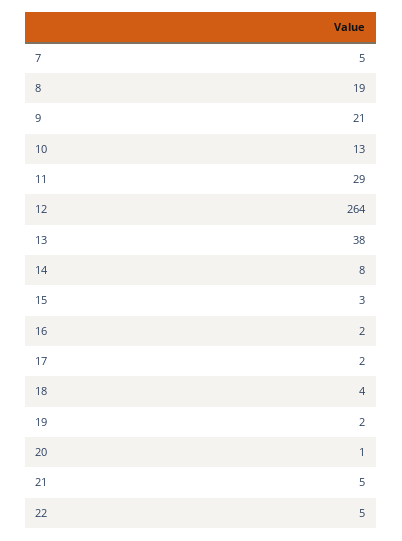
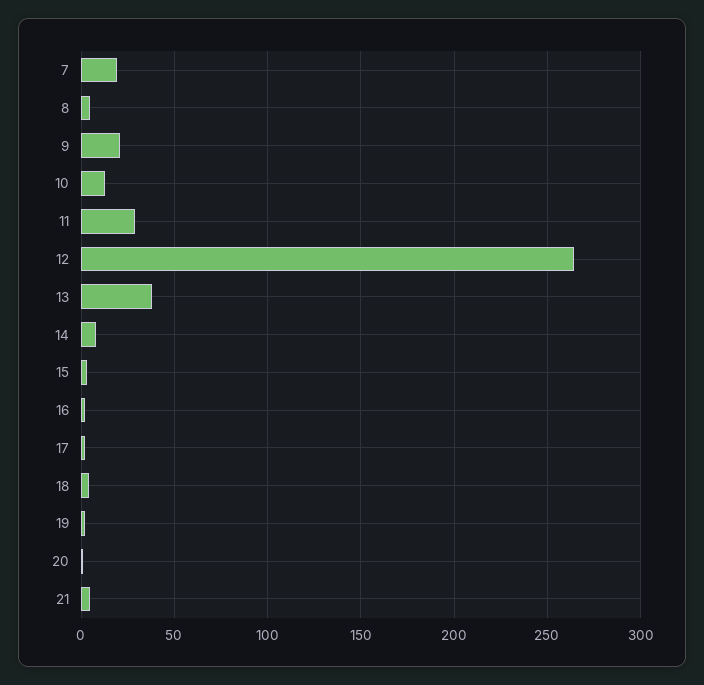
7: 5 -> 20
8: 19 -> 5
22: 5 -> none

